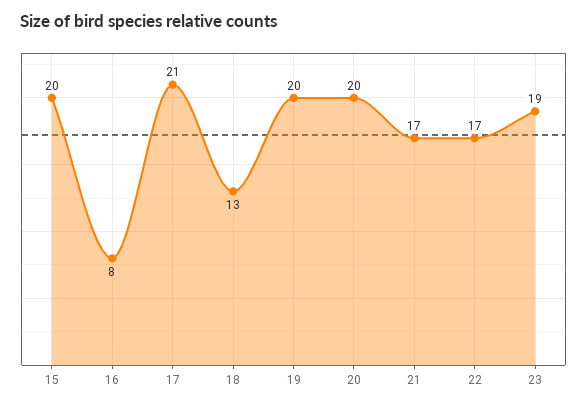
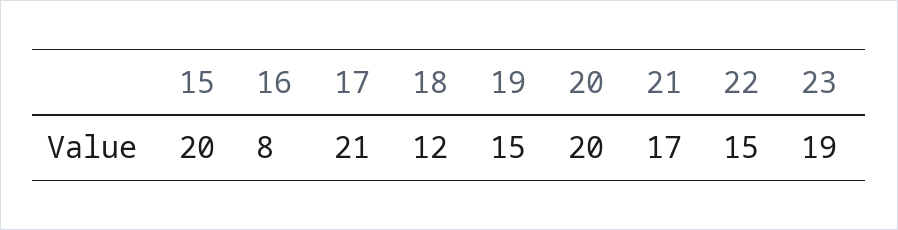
18: 13 -> 12
19: 20 -> 15
22: 17 -> 15

